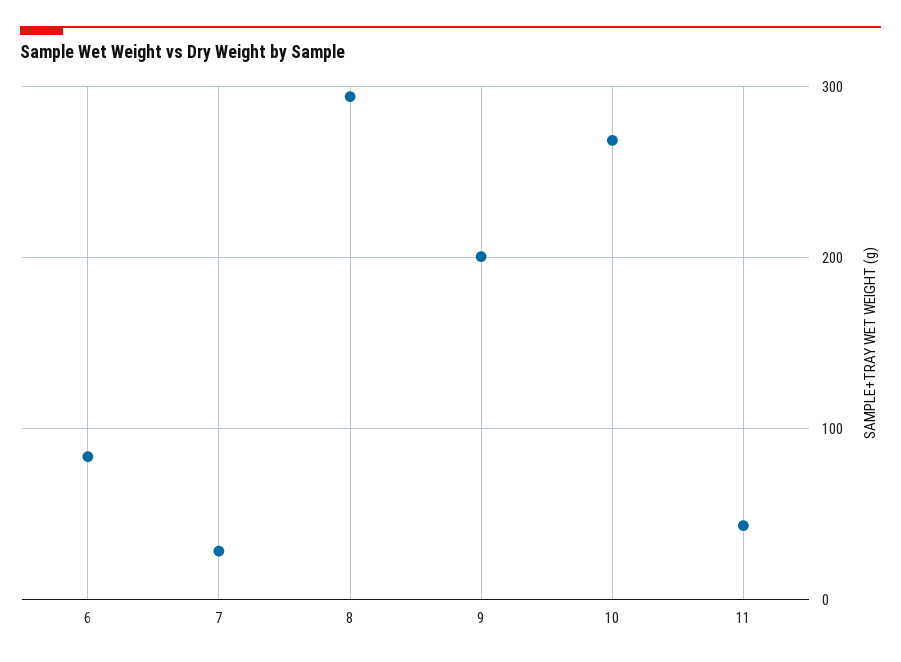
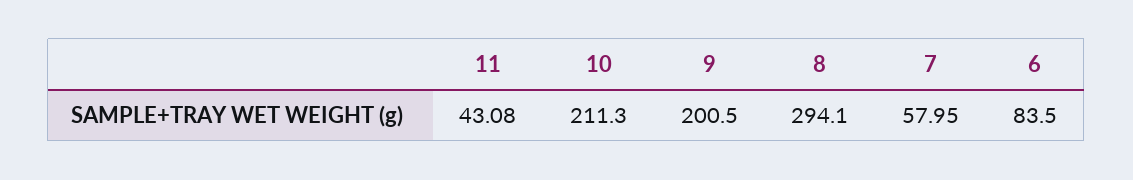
7: 30 -> 57.95
10: 270 -> 211.3

